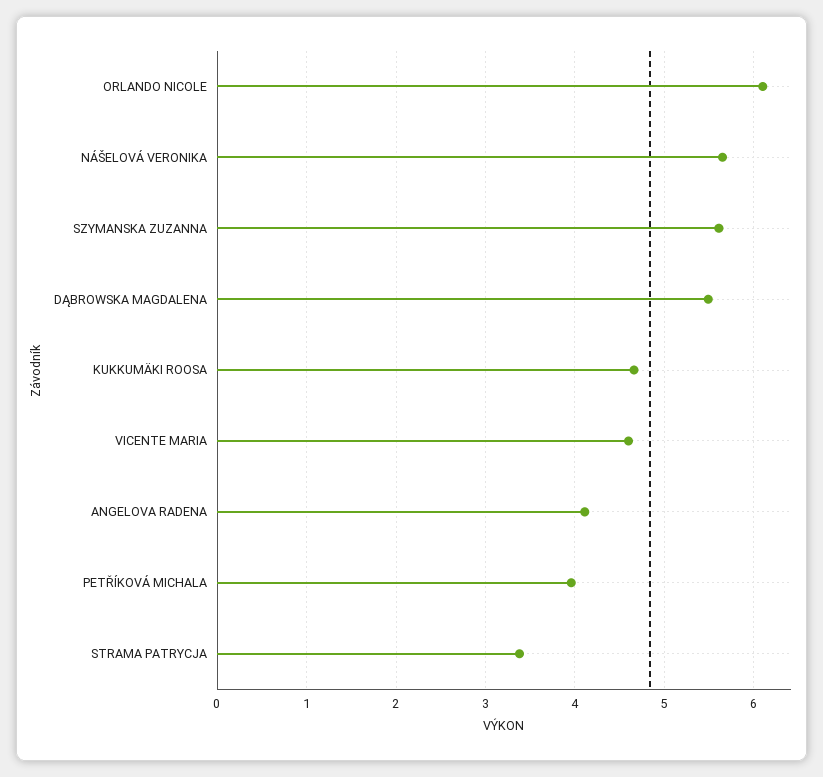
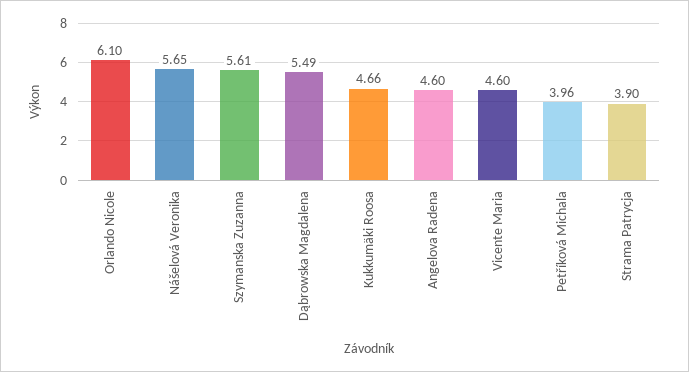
ANGELOVA RADENA: 4.1 -> 4.6
STRAMA PATRYCJA: 3.4 -> 3.9

